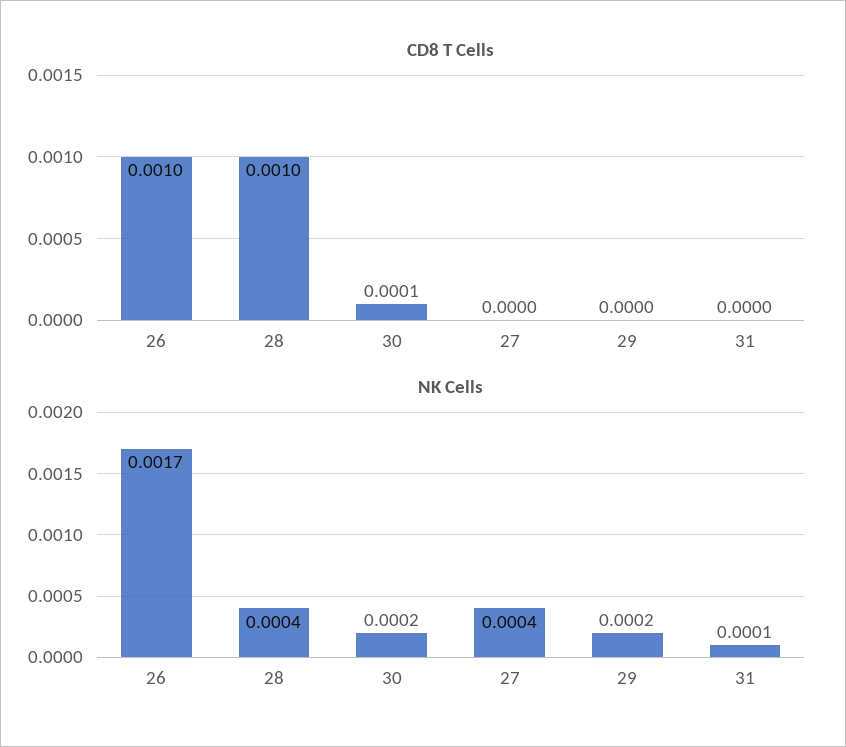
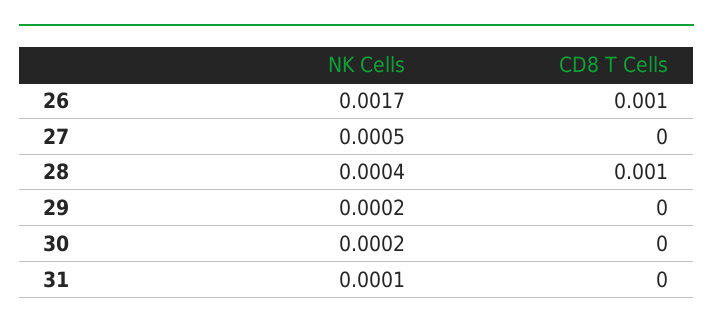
CD8 T Cells, 30: 0.0001 -> 0
NK Cells, 27: 0.0004 -> 0.0005

